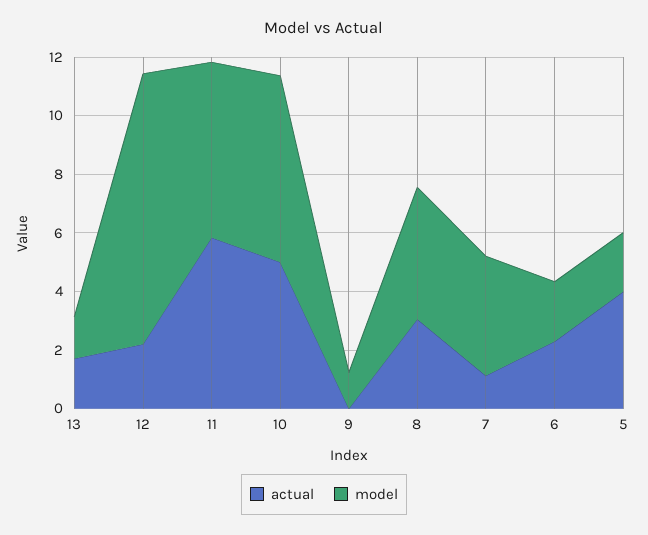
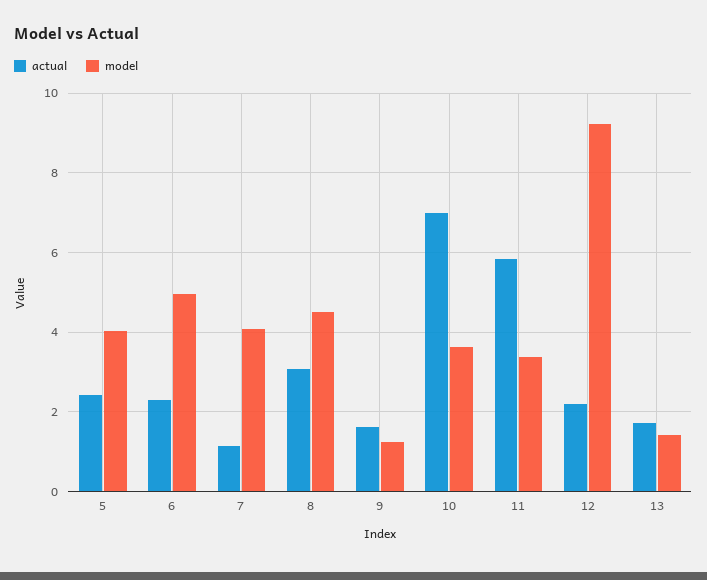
model, 11: 6 -> 3.4
actual, 10: 5 -> 7
model, 10: 6.5 -> 3.6
actual, 9: 0 -> 1.6
model, 6: 2 -> 5
actual, 5: 4 -> 2.4
model, 5: 2 -> 4

